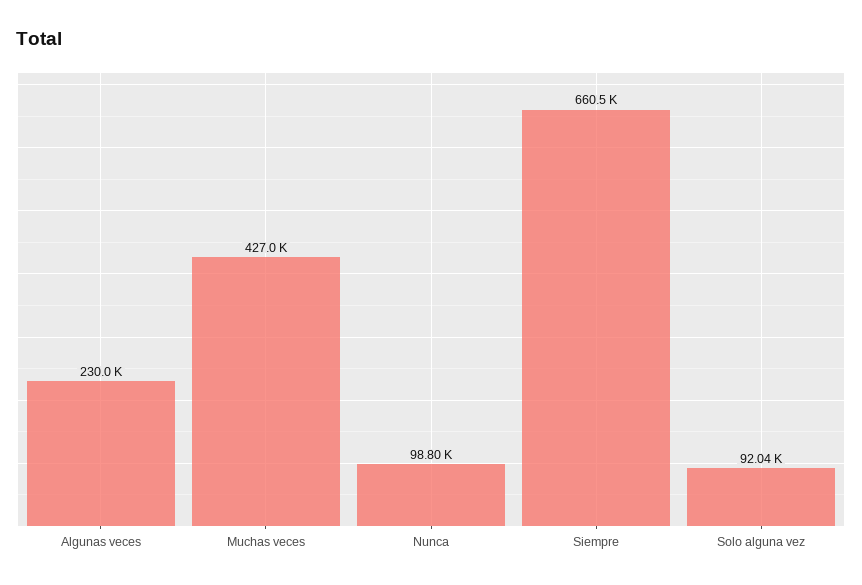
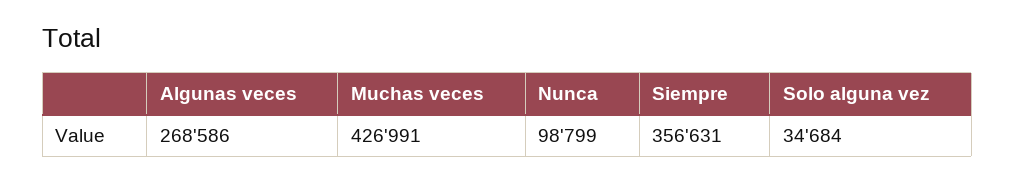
Algunas veces: 230000 -> 268586
Siempre: 660500 -> 356631
Solo alguna vez: 92040 -> 34684

